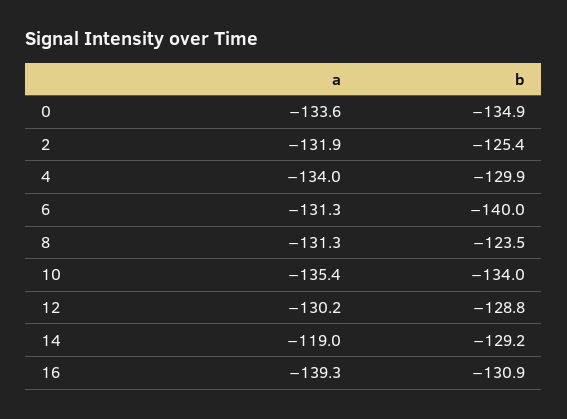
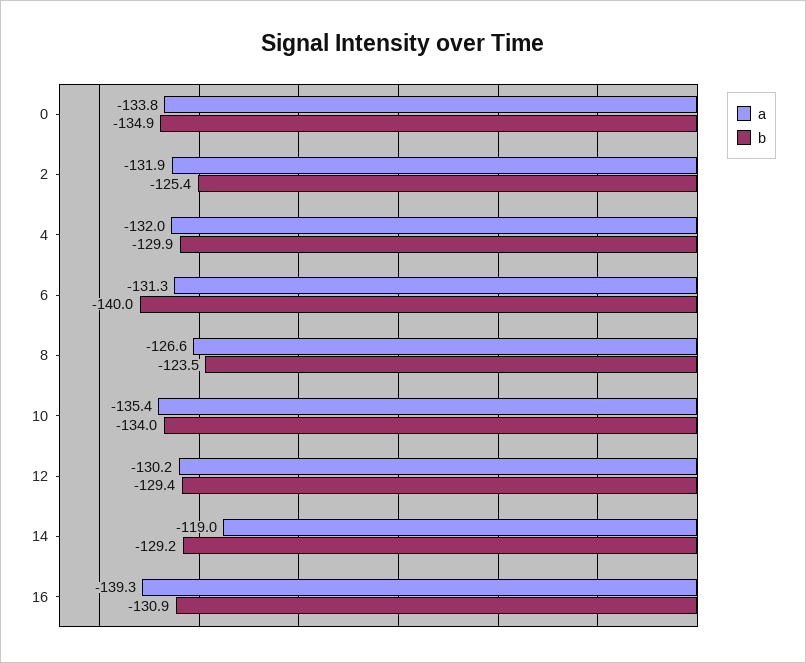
a, 0: -133.6 -> -133.8
a, 4: -134 -> -132
a, 8: -131.3 -> -126.6
b, 12: -128.8 -> -129.4

